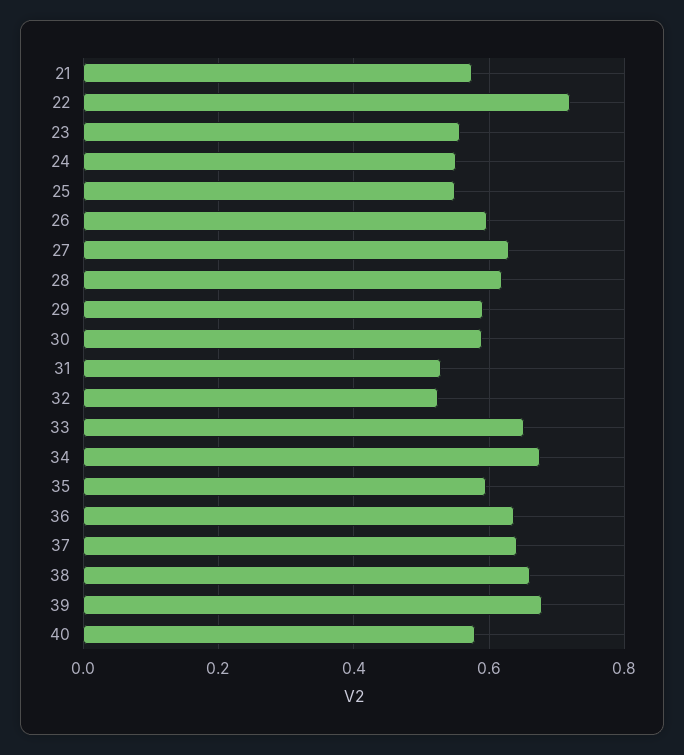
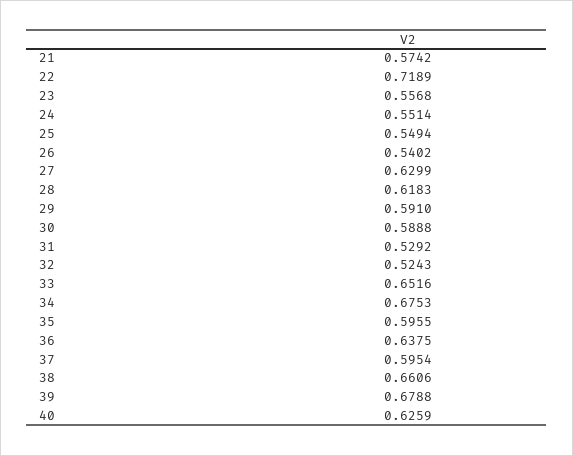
26: 0.6 -> 0.5402
37: 0.64 -> 0.5954
40: 0.58 -> 0.6259

